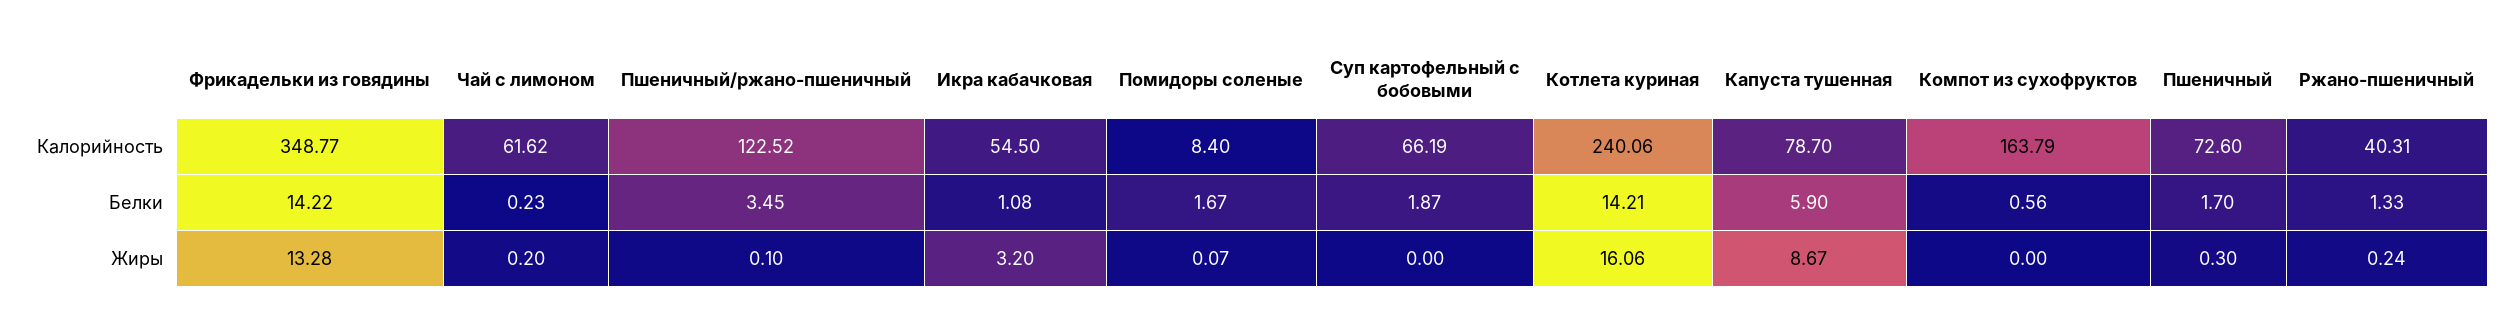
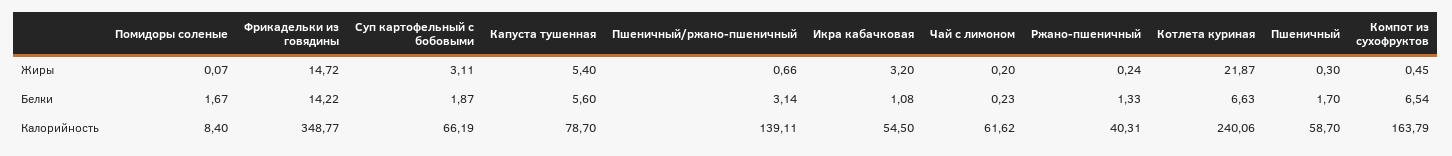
Пшеничный/ржано-пшеничный, Калорийность: 122.52 -> 139.11
Пшеничный, Калорийность: 72.6 -> 58.7
Пшеничный/ржано-пшеничный, Белки: 3.45 -> 3.14
Котлета куриная, Белки: 14.21 -> 6.63
Капуста тушенная, Белки: 5.9 -> 5.6
Компот из сухофруктов, Белки: 0.56 -> 6.54
Фрикадельки из говядины, Жиры: 13.28 -> 14.72
Пшеничный/ржано-пшеничный, Жиры: 0.1 -> 0.66
Суп картофельный с бобовыми, Жиры: 0 -> 3.11
Котлета куриная, Жиры: 16.06 -> 21.87
Капуста тушенная, Жиры: 8.67 -> 5.4
Компот из сухофруктов, Жиры: 0 -> 0.45

